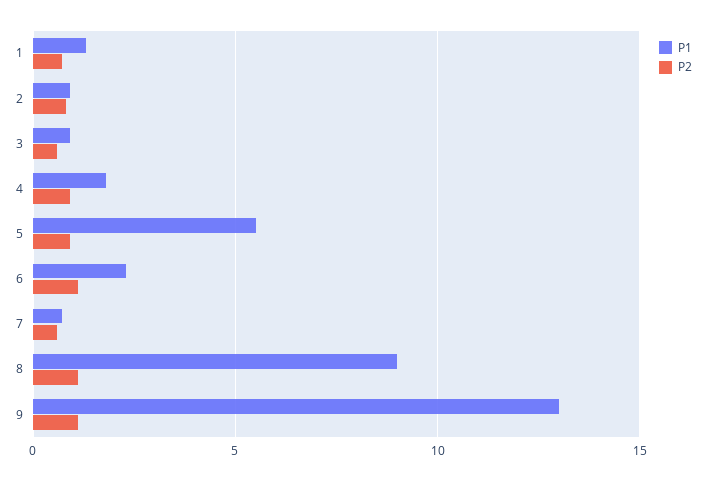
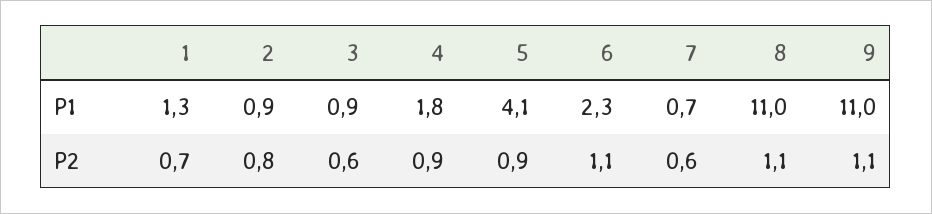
P1, 5: 5.5 -> 4.1
P1, 8: 9 -> 11
P1, 9: 13 -> 11

